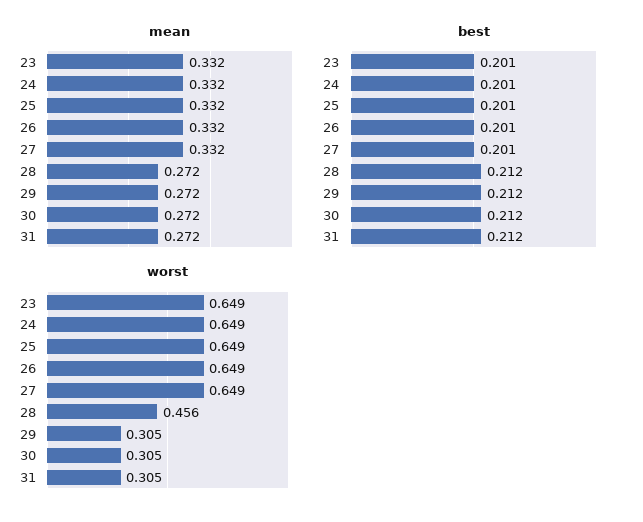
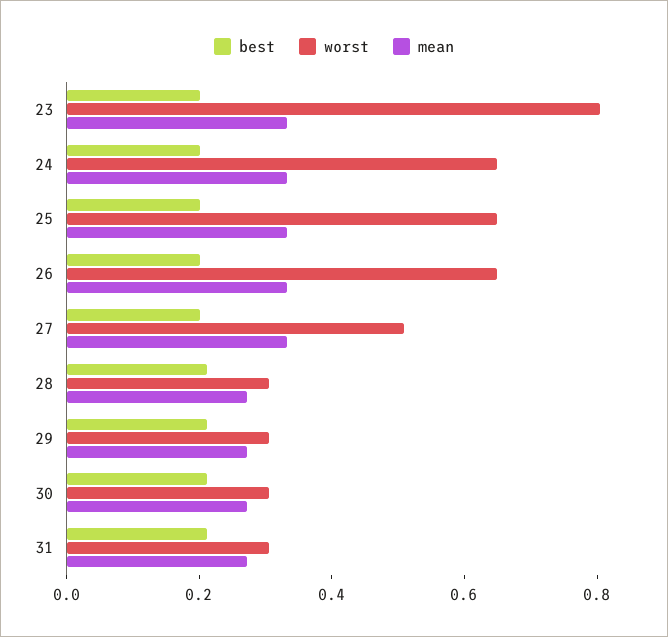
worst, 23: 0.649 -> 0.8
worst, 27: 0.649 -> 0.5
worst, 28: 0.456 -> 0.3

